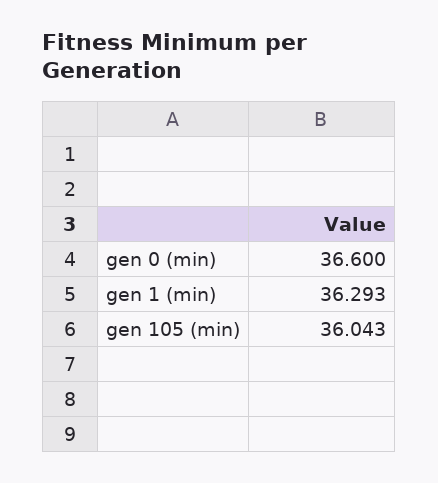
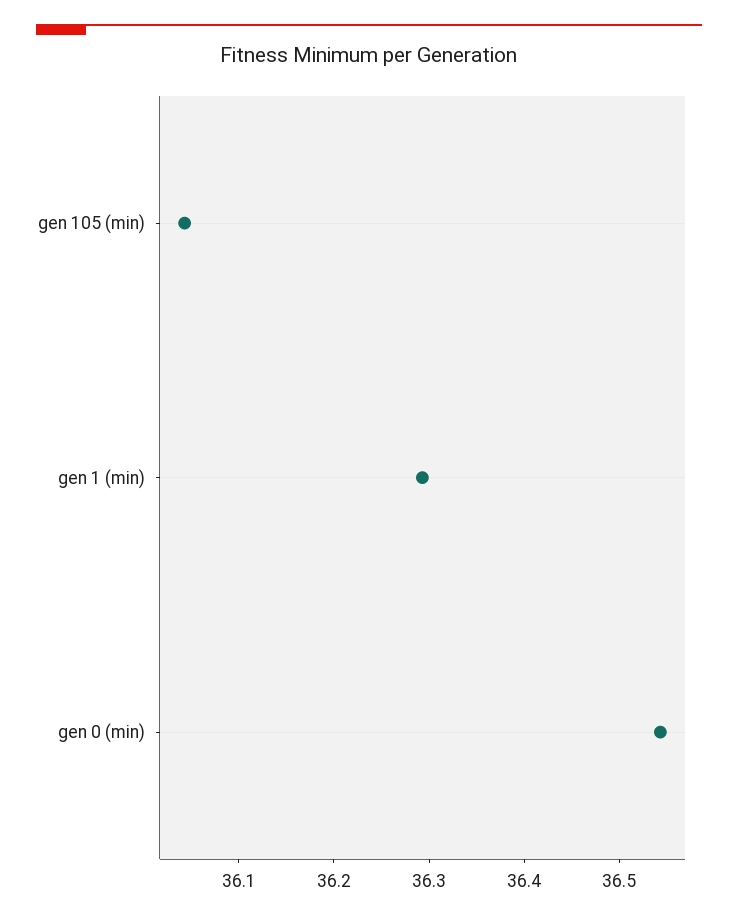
gen 0 (min): 36.6 -> 36.54

